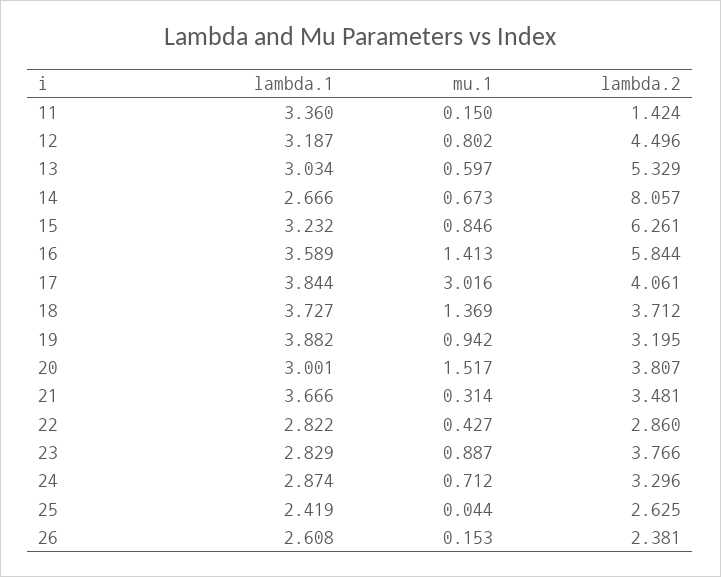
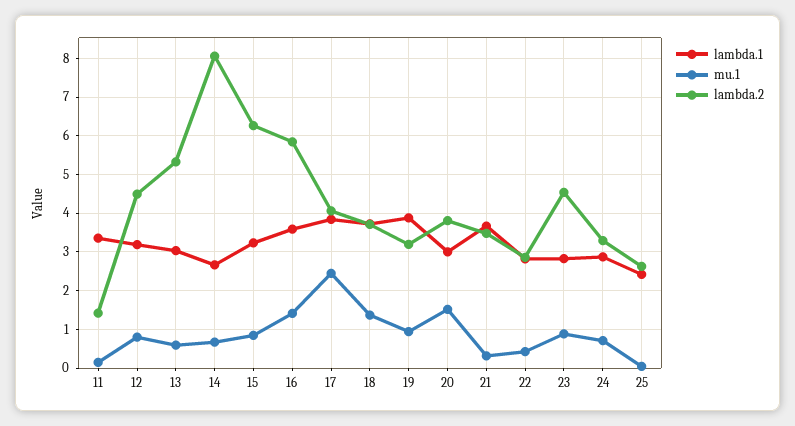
mu.1, 17: 3.016 -> 2.4
lambda.2, 23: 3.766 -> 4.6
lambda.1, 26: 2.608 -> none
mu.1, 26: 0.153 -> none
lambda.2, 26: 2.381 -> none

